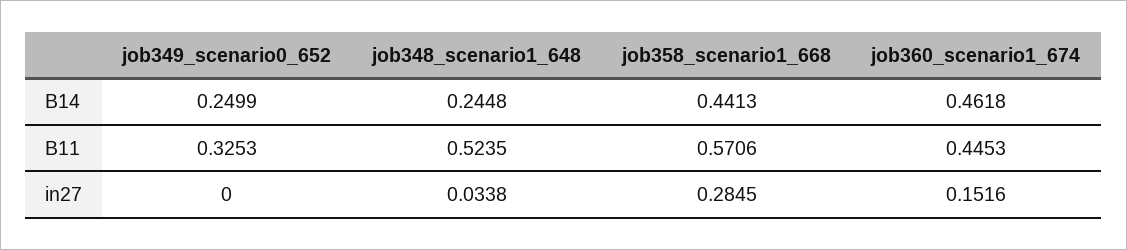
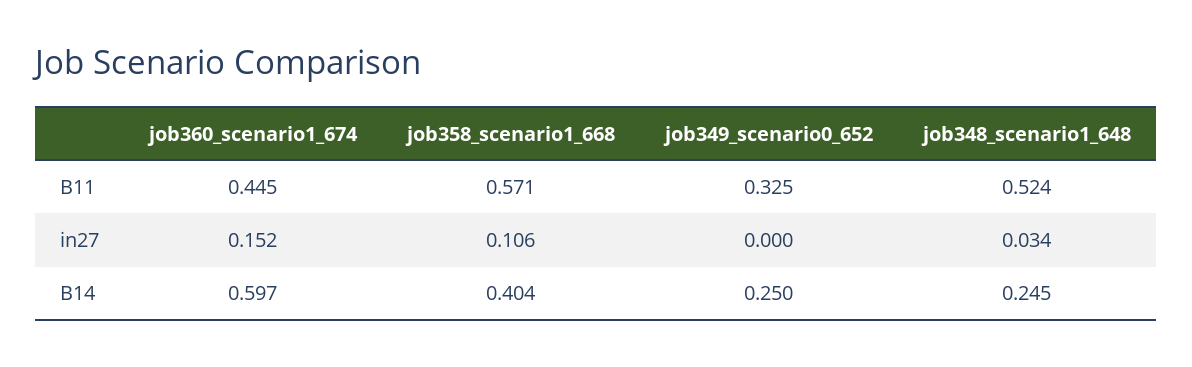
job358_scenario1_668, B14: 0.4413 -> 0.404
job360_scenario1_674, B14: 0.4618 -> 0.597
job358_scenario1_668, in27: 0.2845 -> 0.106

